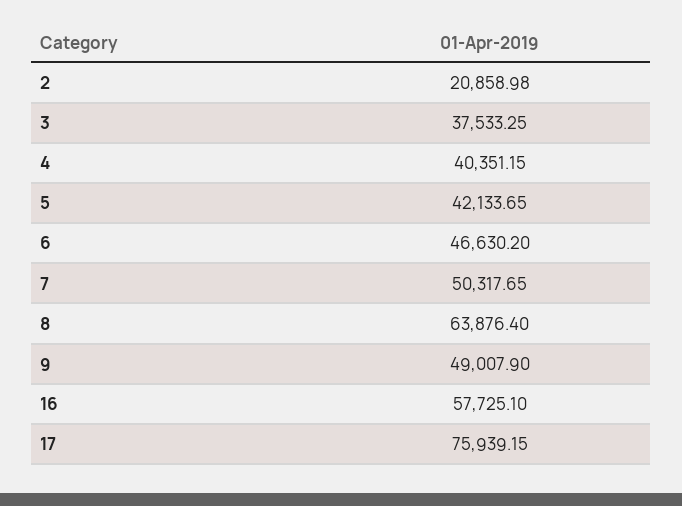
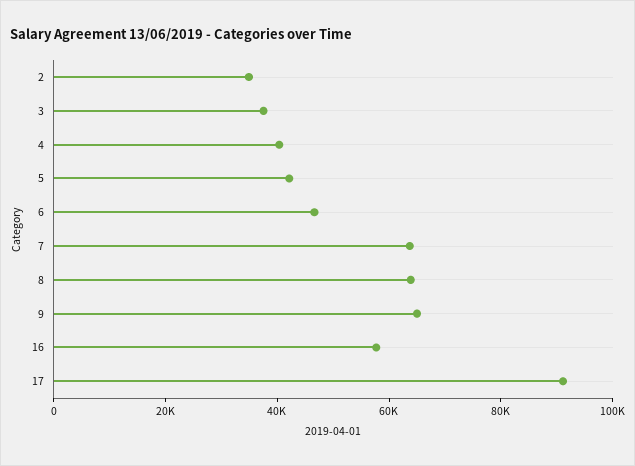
2: 20858.98 -> 35000
7: 50317.65 -> 65000
9: 49007.9 -> 65000
17: 75939.15 -> 90000

